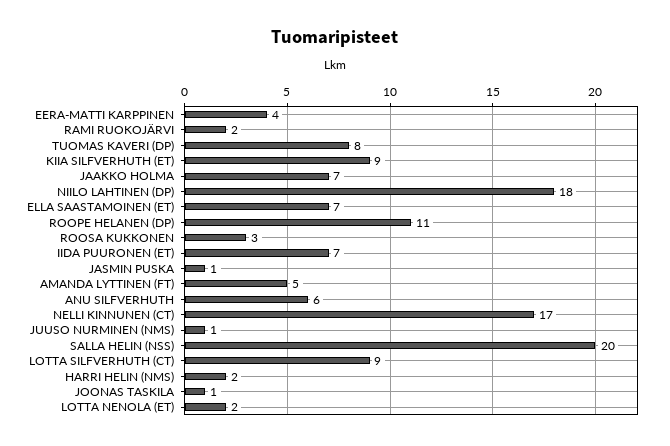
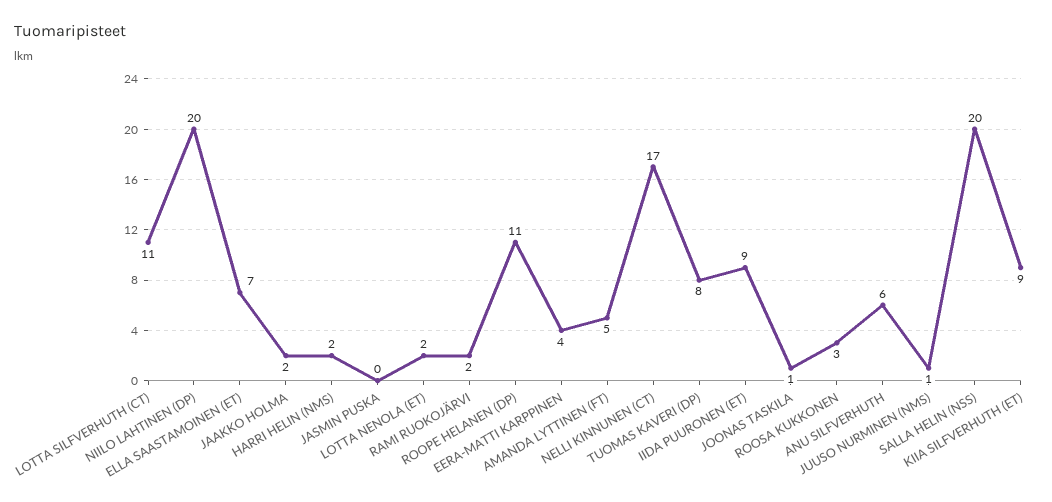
JAAKKO HOLMA: 7 -> 2
NIILO LAHTINEN (DP): 18 -> 20
IIDA PUURONEN (ET): 7 -> 9
JASMIN PUSKA: 1 -> 0
LOTTA SILFVERHUTH (CT): 9 -> 11

